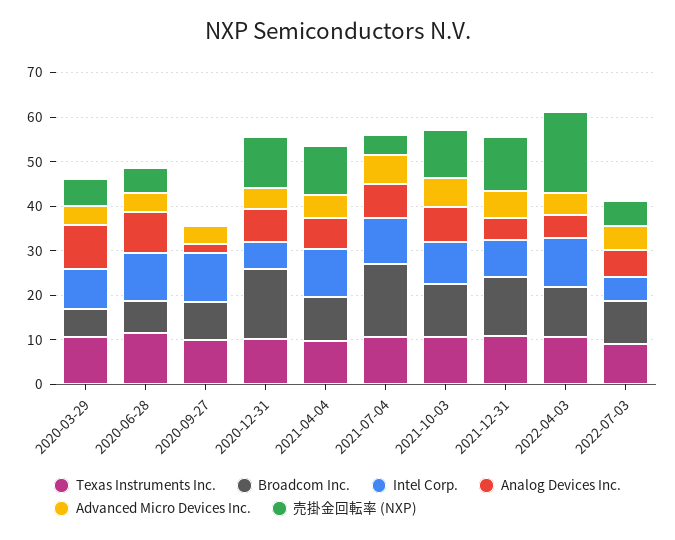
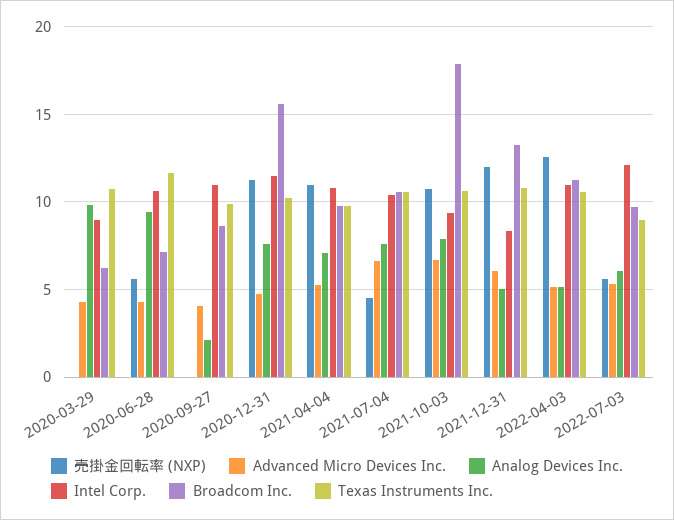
売掛金回転率 (NXP), 2020-03-29: 6 -> 0
Intel Corp., 2020-12-31: 6 -> 11.5
Broadcom Inc., 2021-07-04: 16 -> 10.5
Broadcom Inc., 2021-10-03: 12 -> 18
売掛金回転率 (NXP), 2022-04-03: 18 -> 12.5
Intel Corp., 2022-07-03: 6 -> 12

